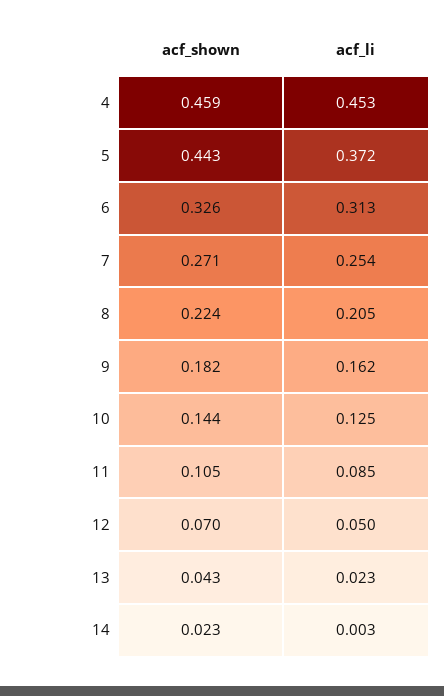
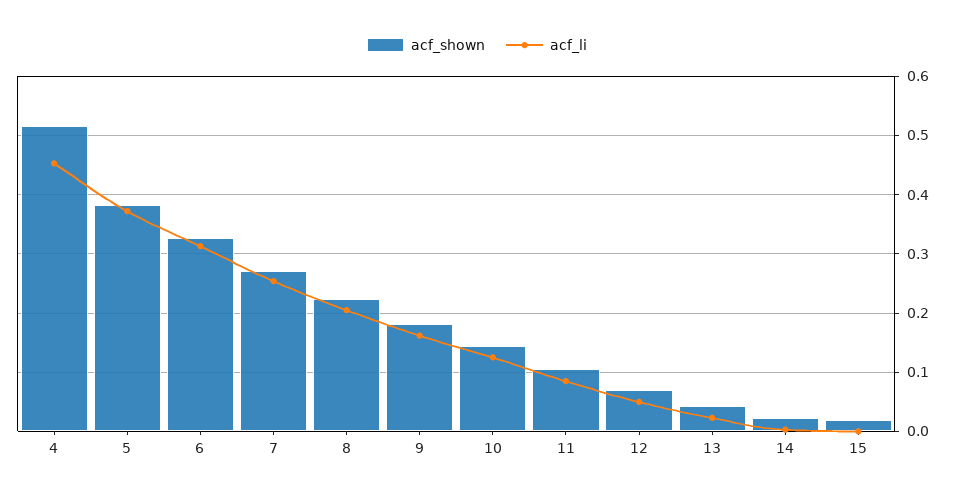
acf_shown, 4: 0.459 -> 0.52
acf_shown, 5: 0.443 -> 0.38
acf_shown, 15: none -> 0.02
acf_li, 15: none -> 0

